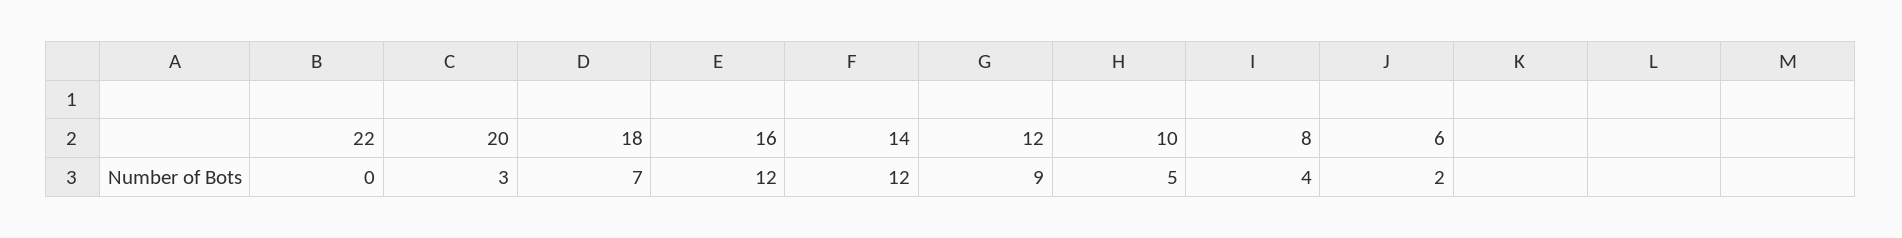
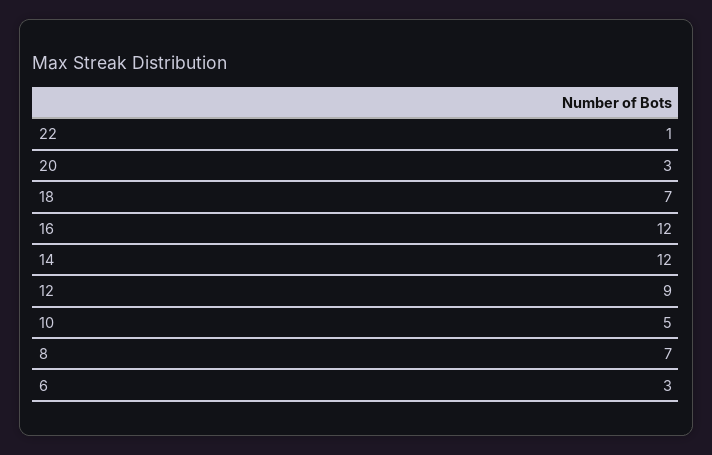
22: 0 -> 1
8: 4 -> 7
6: 2 -> 3

